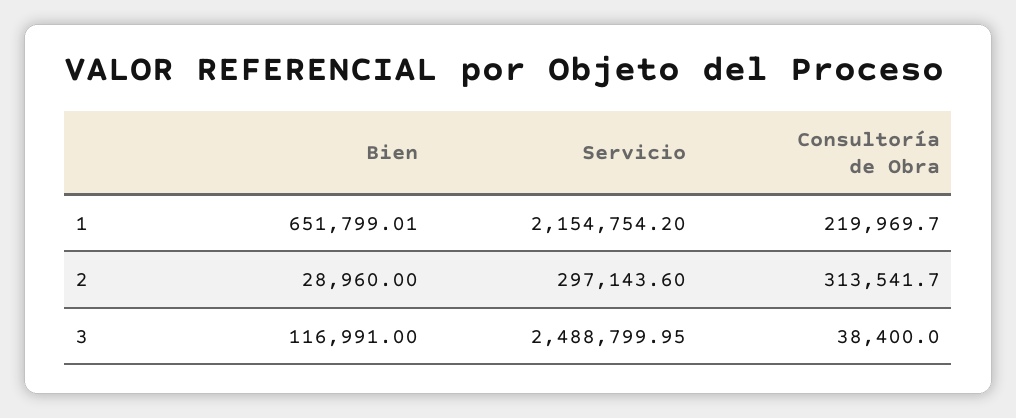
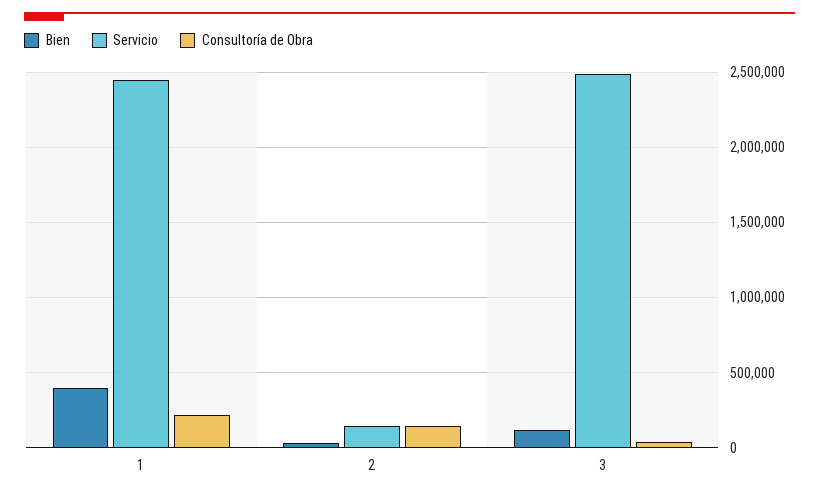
Bien, 1: 651799.01 -> 400000
Servicio, 1: 2154754.2 -> 2450000
Servicio, 2: 297143.6 -> 150000
Consultoría de Obra, 2: 313541.7 -> 150000

